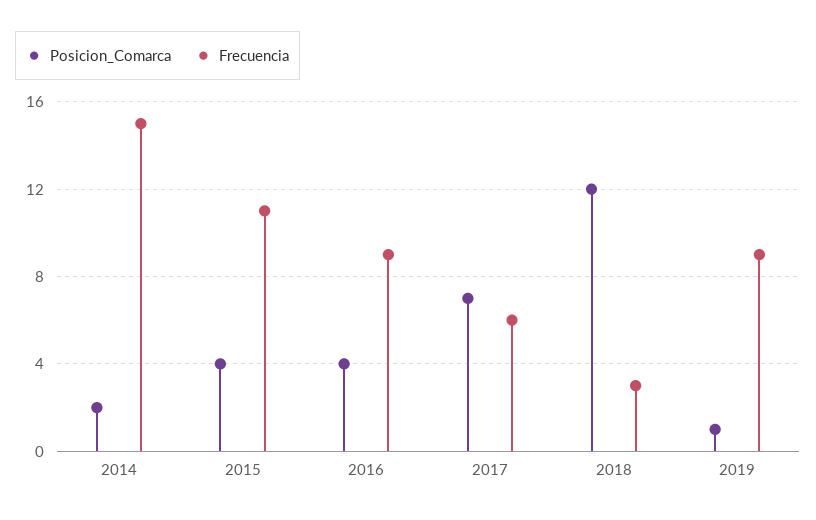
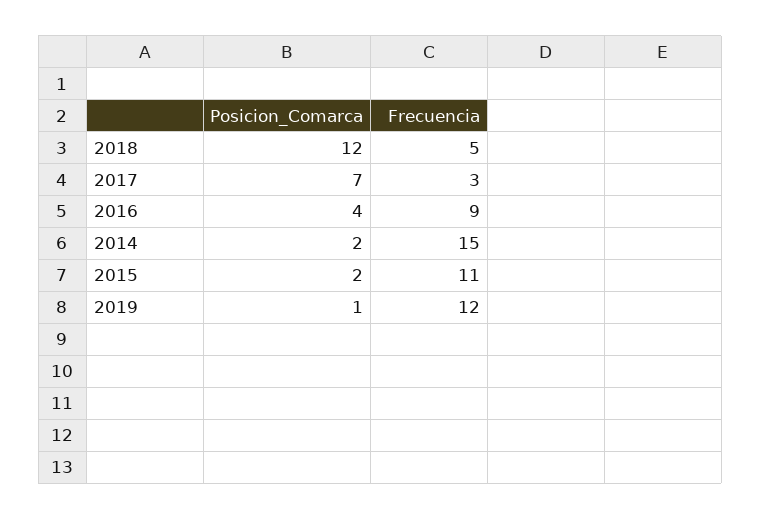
Posicion_Comarca, 2015: 4 -> 2
Frecuencia, 2017: 6 -> 3
Frecuencia, 2018: 3 -> 5
Frecuencia, 2019: 9 -> 12

